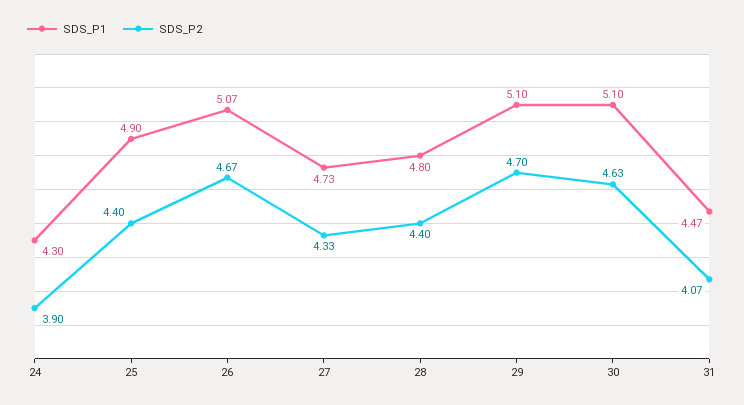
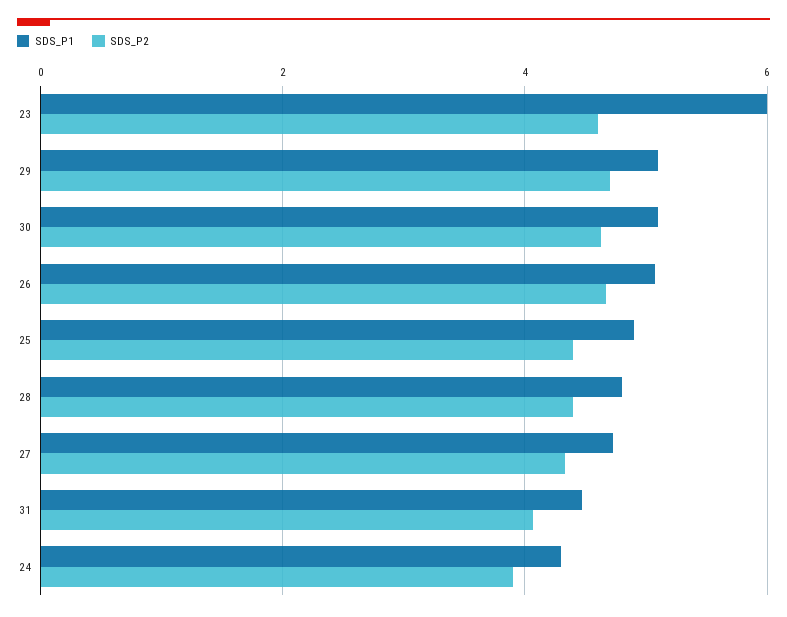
SDS_P1, 23: none -> 6
SDS_P2, 23: none -> 4.6

